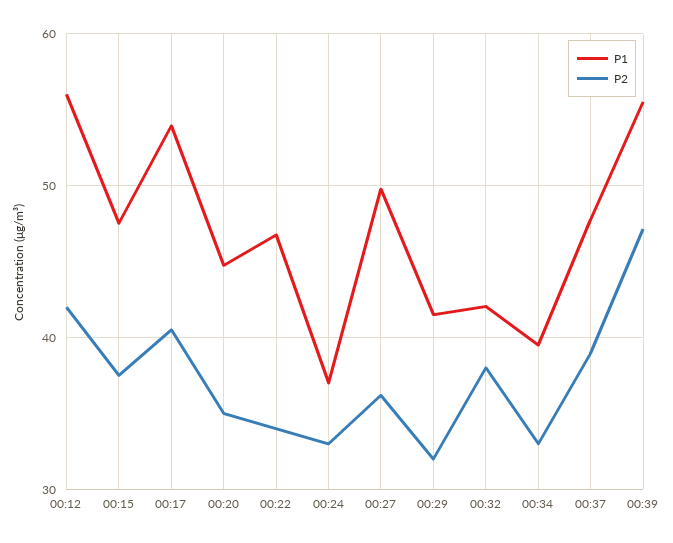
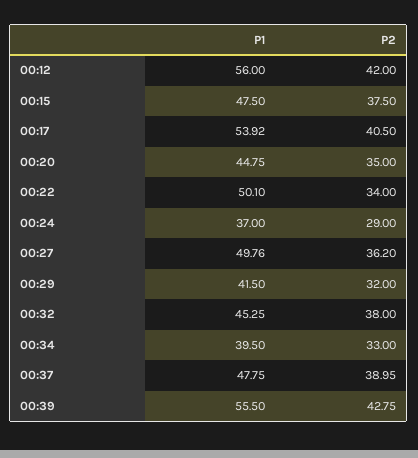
P1, 00:22: 47 -> 50.1
P2, 00:24: 33 -> 29
P1, 00:32: 42 -> 45.25
P2, 00:39: 47 -> 42.75

